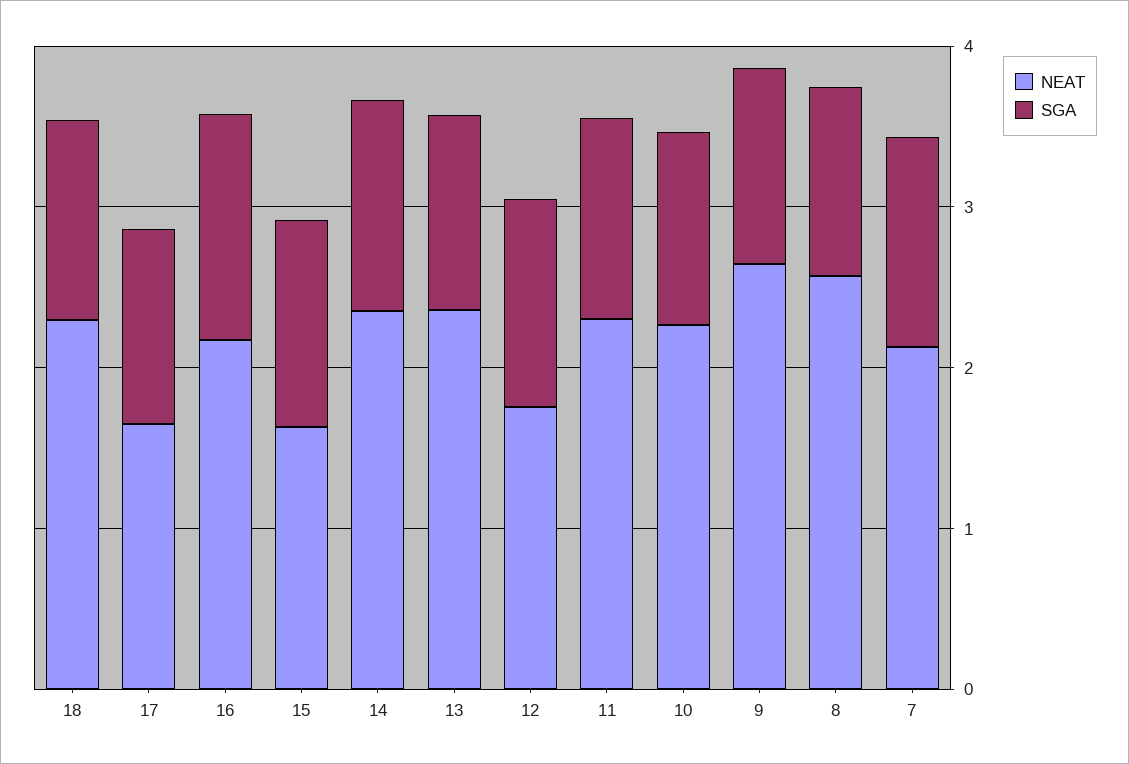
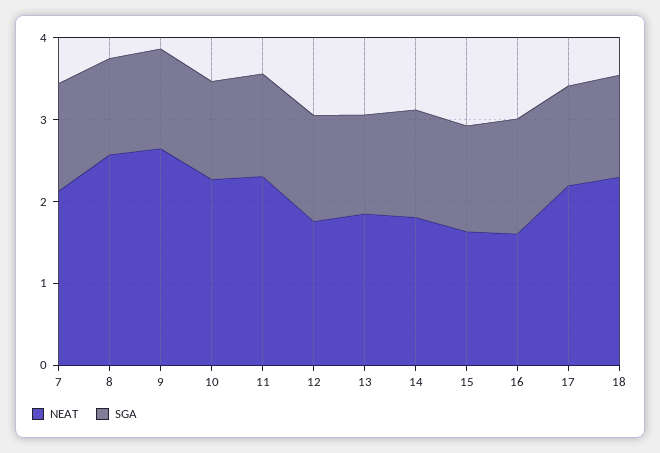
NEAT, 17: 1.6 -> 2.2
NEAT, 16: 2.2 -> 1.6
NEAT, 14: 2.4 -> 1.8
NEAT, 13: 2.4 -> 1.8

